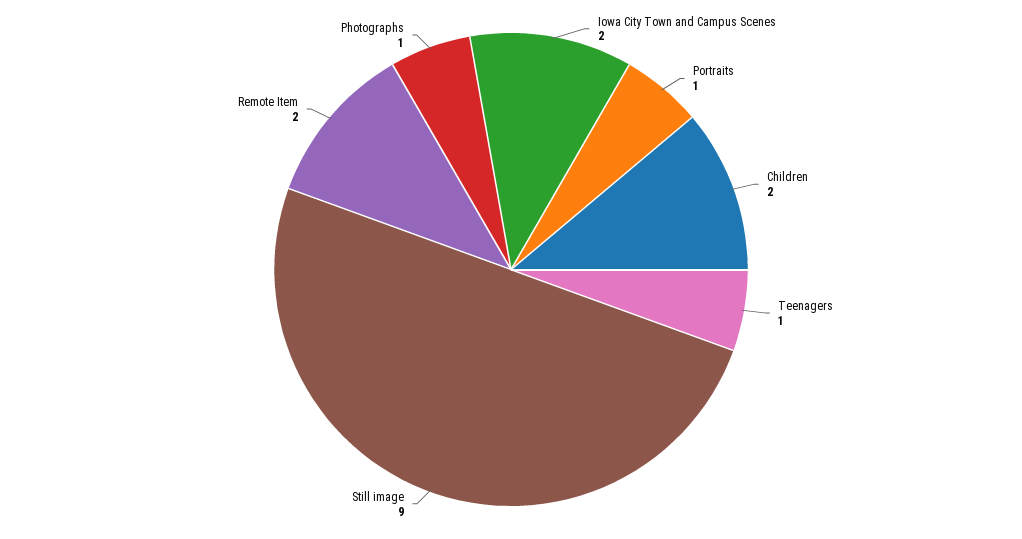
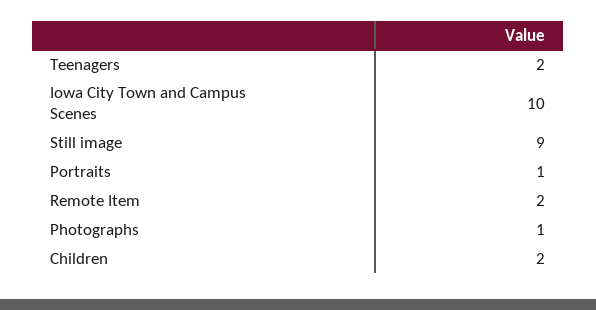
Iowa City Town and Campus Scenes: 2 -> 10
Teenagers: 1 -> 2

